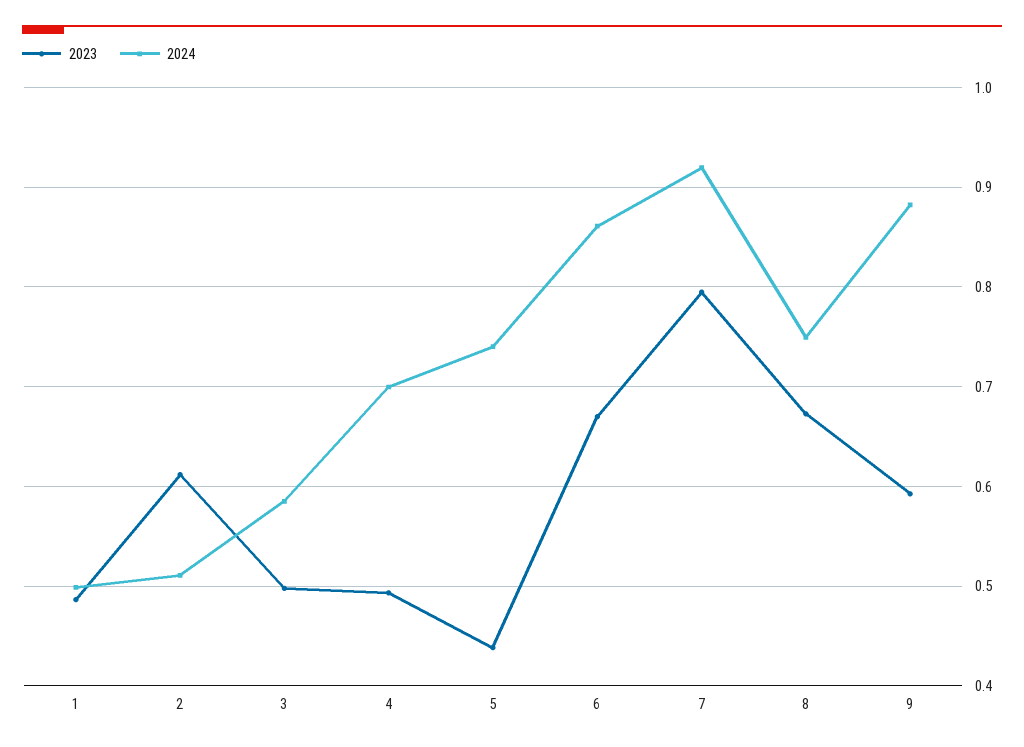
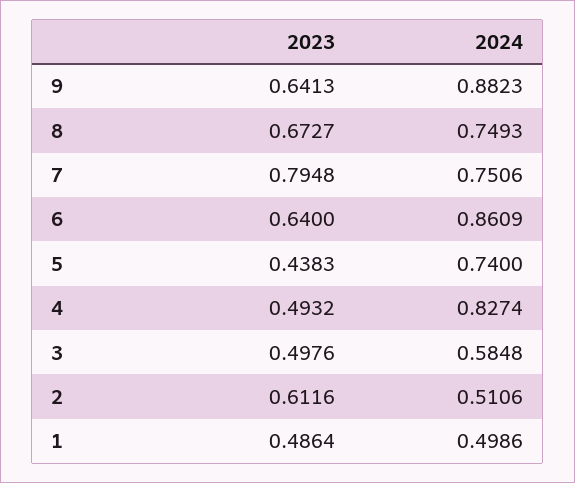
2024, 4: 0.7 -> 0.8274
2023, 6: 0.67 -> 0.64
2024, 7: 0.92 -> 0.7506
2023, 9: 0.59 -> 0.6413

